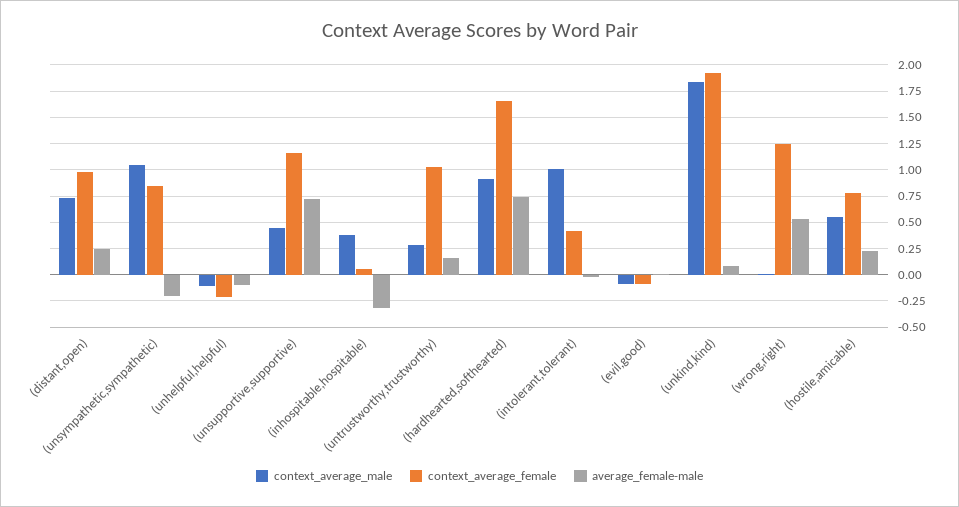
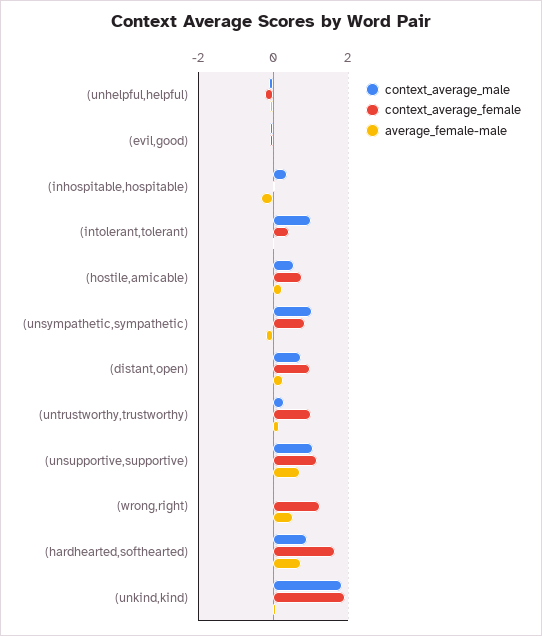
context_average_male, (unsupportive,supportive): 0.5 -> 1

